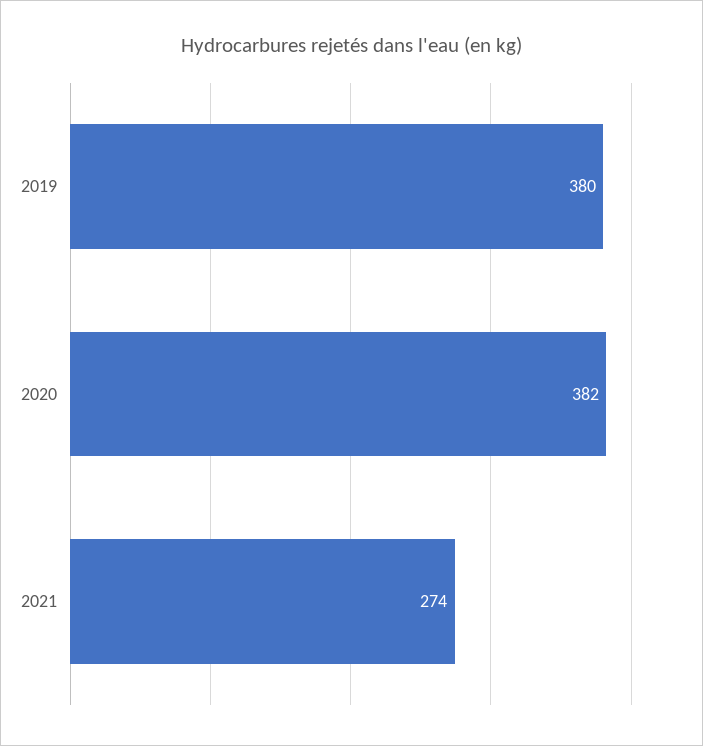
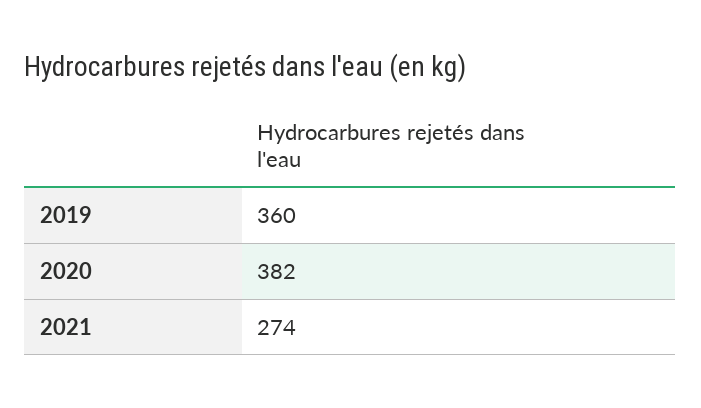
2019: 380 -> 360

